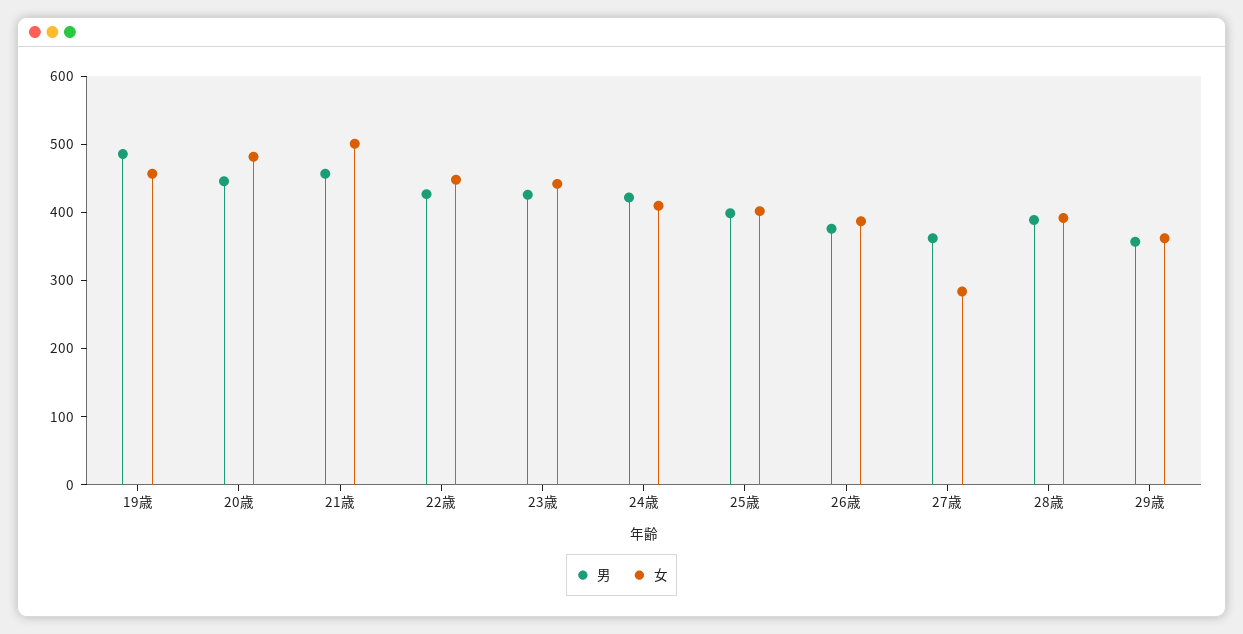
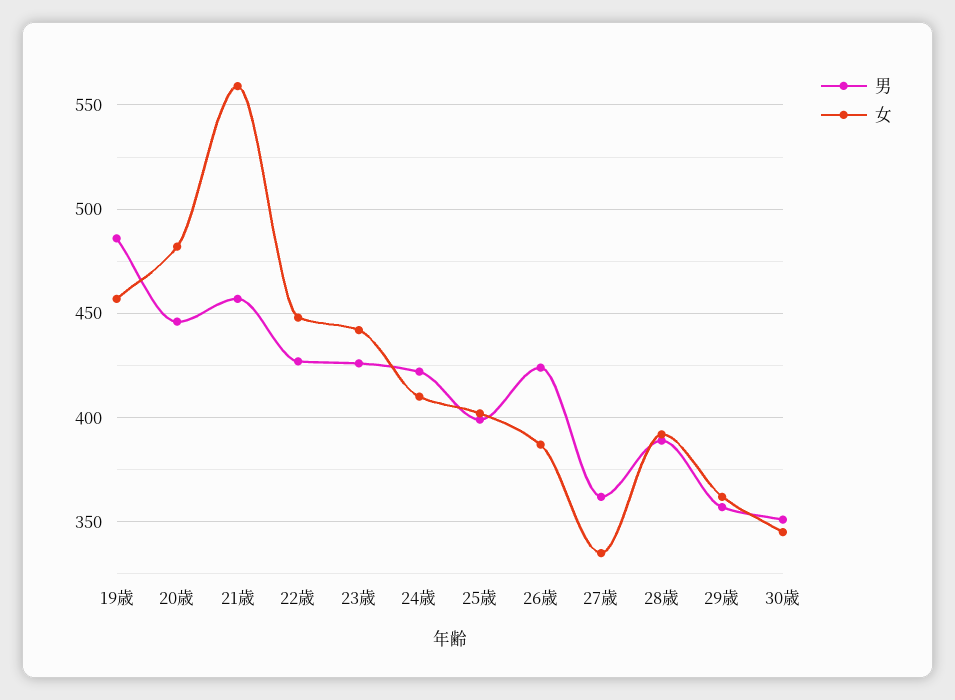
女, 21歳: 500 -> 560
男, 26歳: 380 -> 425
女, 27歳: 280 -> 335
男, 30歳: none -> 350
女, 30歳: none -> 345

